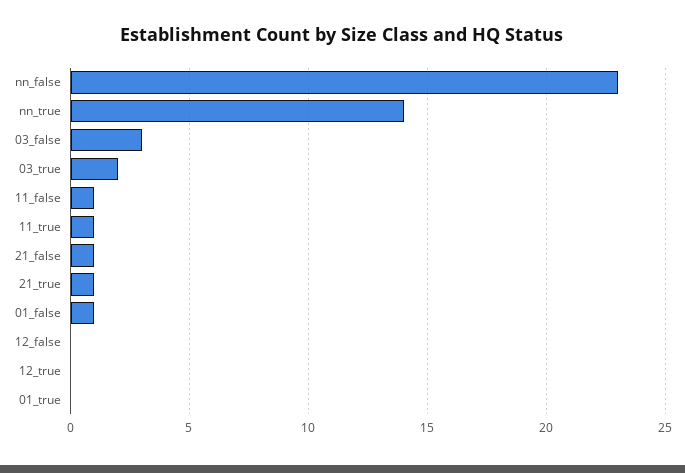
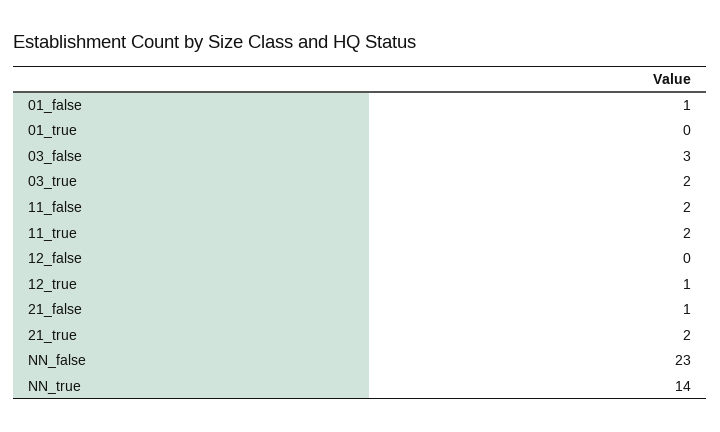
11_false: 1 -> 2
11_true: 1 -> 2
21_true: 1 -> 2
12_true: 0 -> 1

